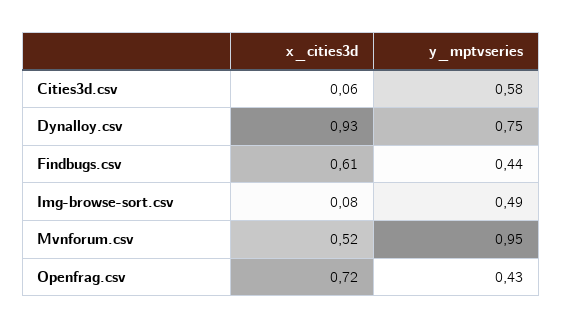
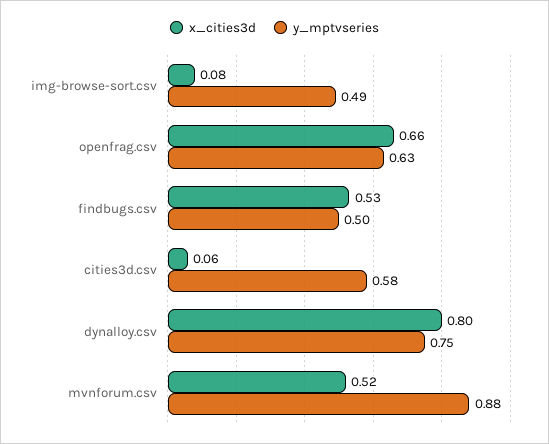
x_cities3d, Dynalloy.csv: 0.93 -> 0.8
x_cities3d, Findbugs.csv: 0.61 -> 0.53
y_mptvseries, Findbugs.csv: 0.44 -> 0.5
y_mptvseries, Mvnforum.csv: 0.95 -> 0.88
x_cities3d, Openfrag.csv: 0.72 -> 0.66
y_mptvseries, Openfrag.csv: 0.43 -> 0.63

